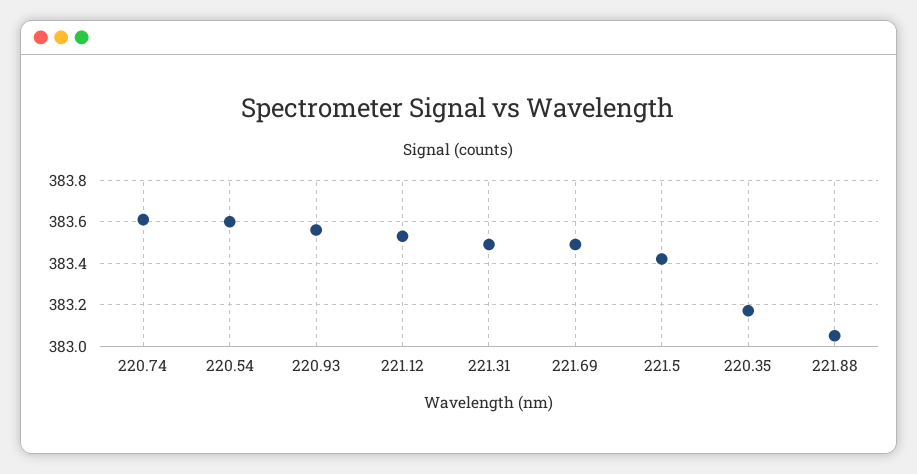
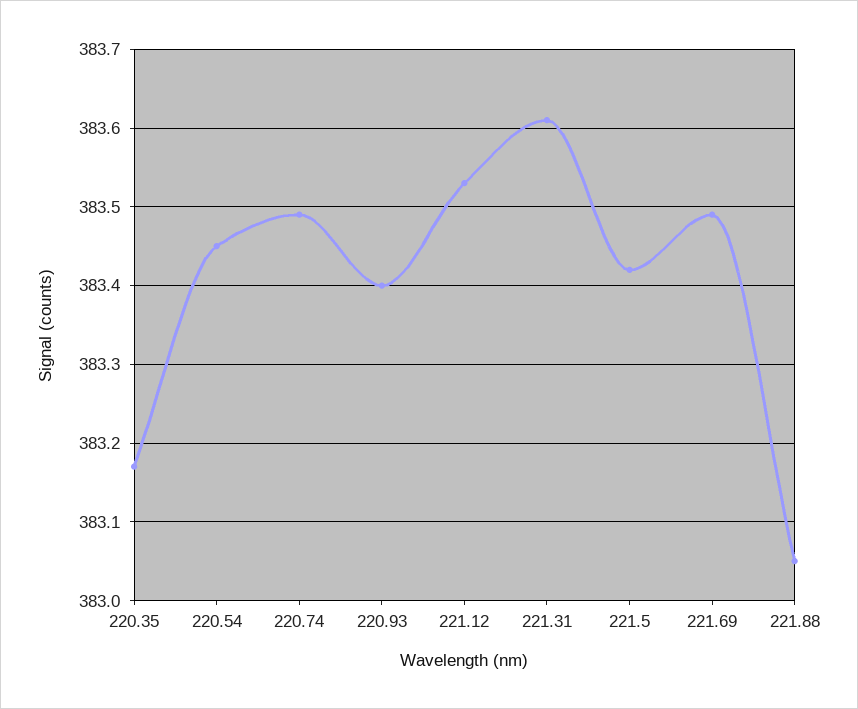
220.74: 383.6 -> 383.49
220.54: 383.6 -> 383.45
220.93: 383.55 -> 383.4
221.31: 383.5 -> 383.61

